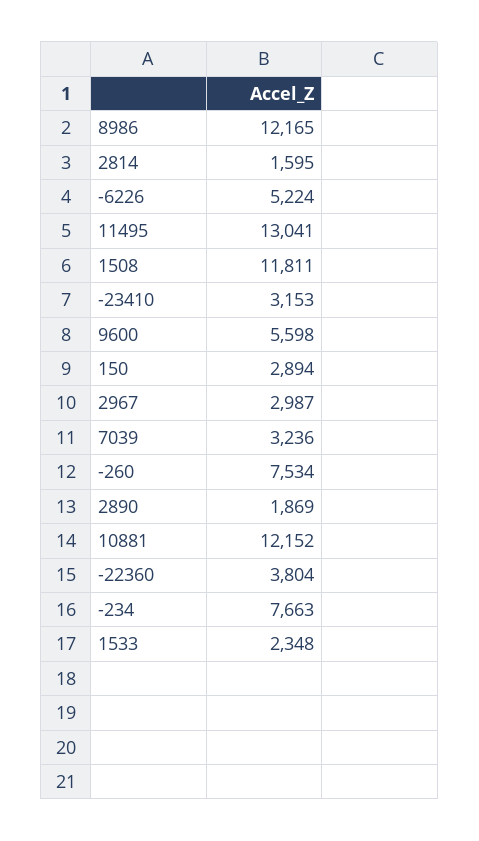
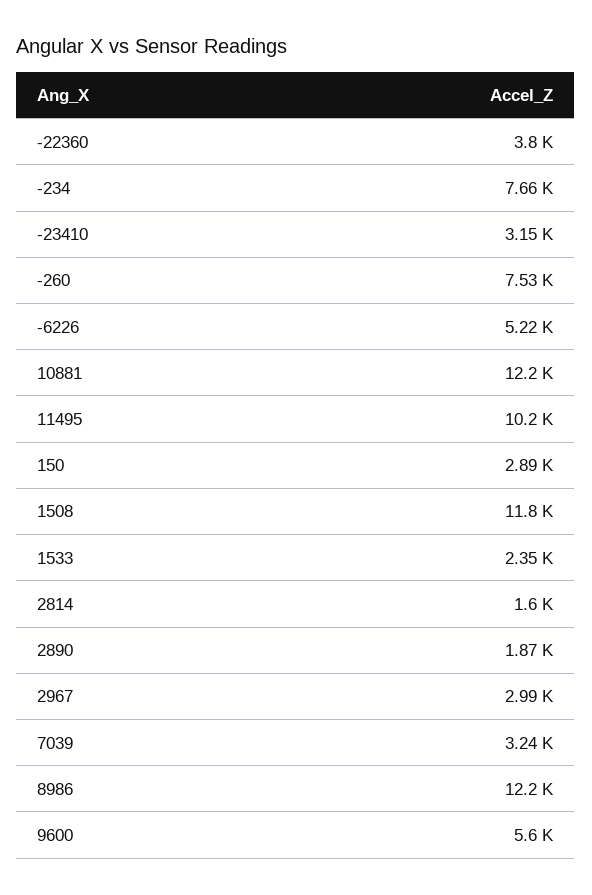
11495: 13041 -> 10200

